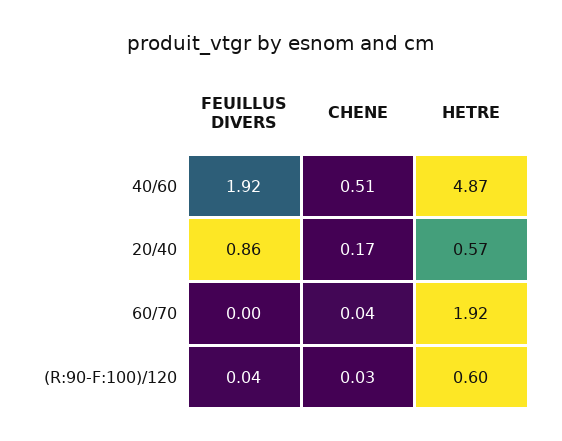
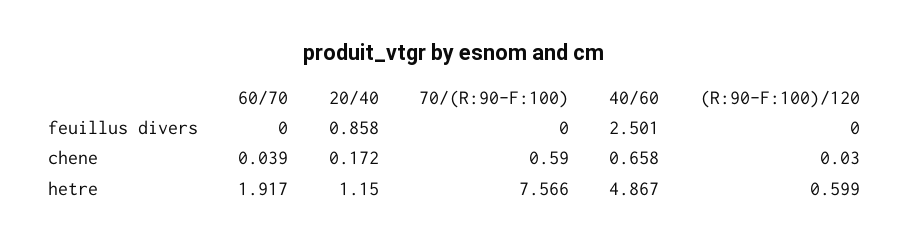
FEUILLUS DIVERS, 40/60: 1.92 -> 2.501
CHENE, 40/60: 0.51 -> 0.658
HETRE, 20/40: 0.57 -> 1.15
FEUILLUS DIVERS, (R:90-F:100)/120: 0.04 -> 0
FEUILLUS DIVERS, 70/(R:90-F:100): none -> 0
CHENE, 70/(R:90-F:100): none -> 0.59
HETRE, 70/(R:90-F:100): none -> 7.566

